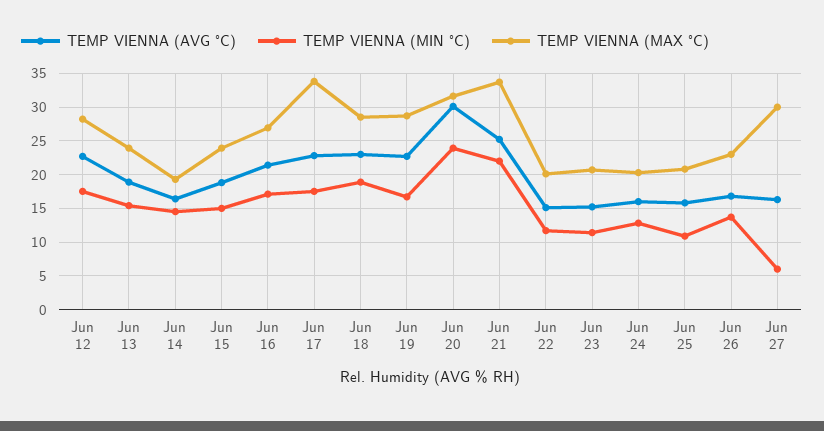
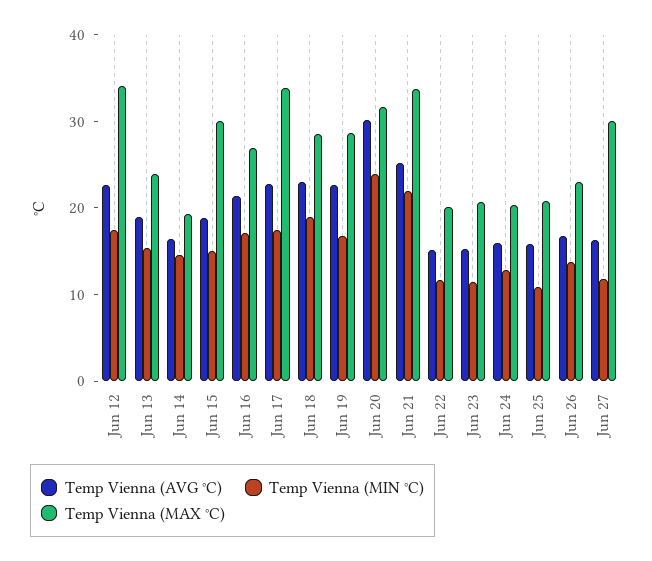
TEMP VIENNA (MAX °C), Jun 12: 28 -> 34
TEMP VIENNA (MAX °C), Jun 15: 24 -> 30
TEMP VIENNA (MIN °C), Jun 27: 6 -> 12

